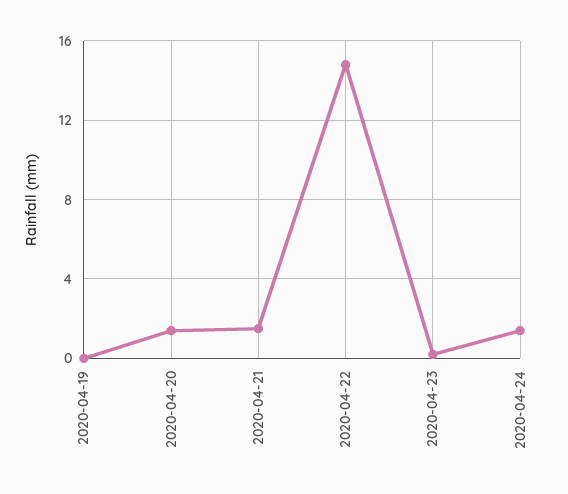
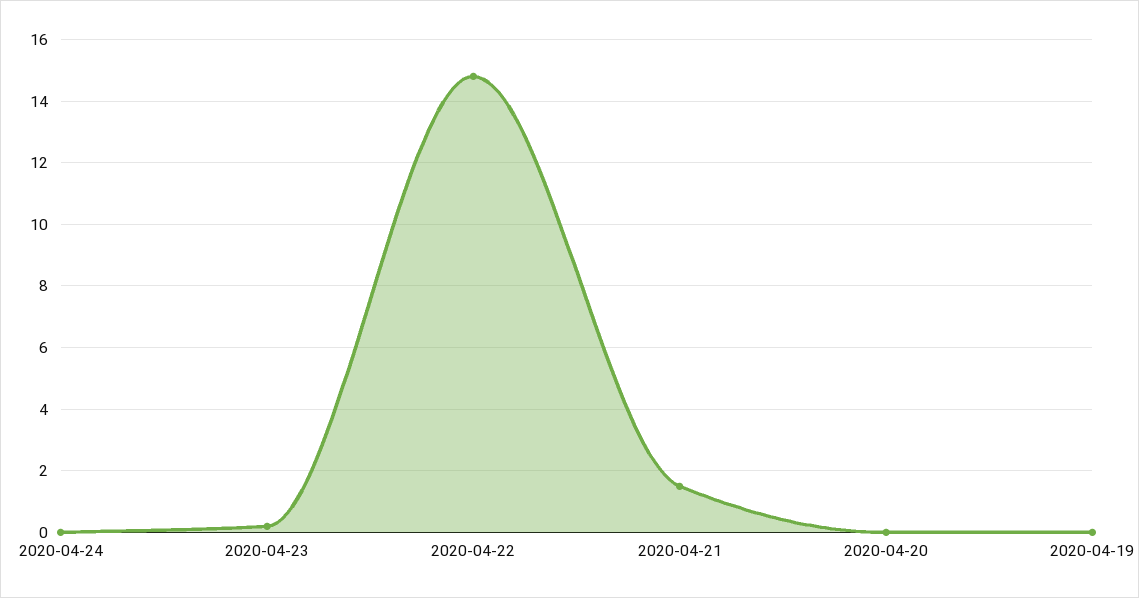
2020-04-20: 1.5 -> 0
2020-04-24: 1.5 -> 0

